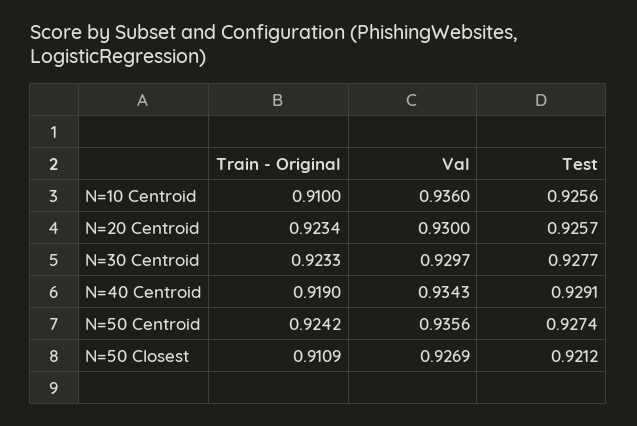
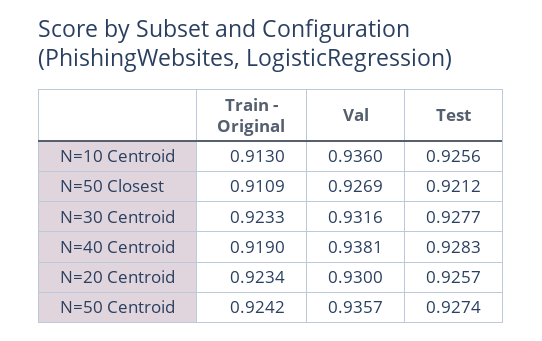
Train - Original, N=10 Centroid: 0.91 -> 0.913
Val, N=30 Centroid: 0.9297 -> 0.9316
Val, N=40 Centroid: 0.9343 -> 0.9381
Test, N=40 Centroid: 0.9291 -> 0.9283
Val, N=50 Centroid: 0.9356 -> 0.9357

